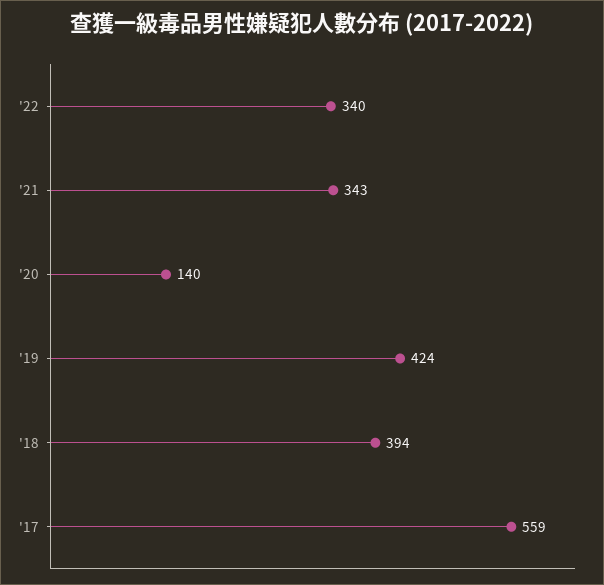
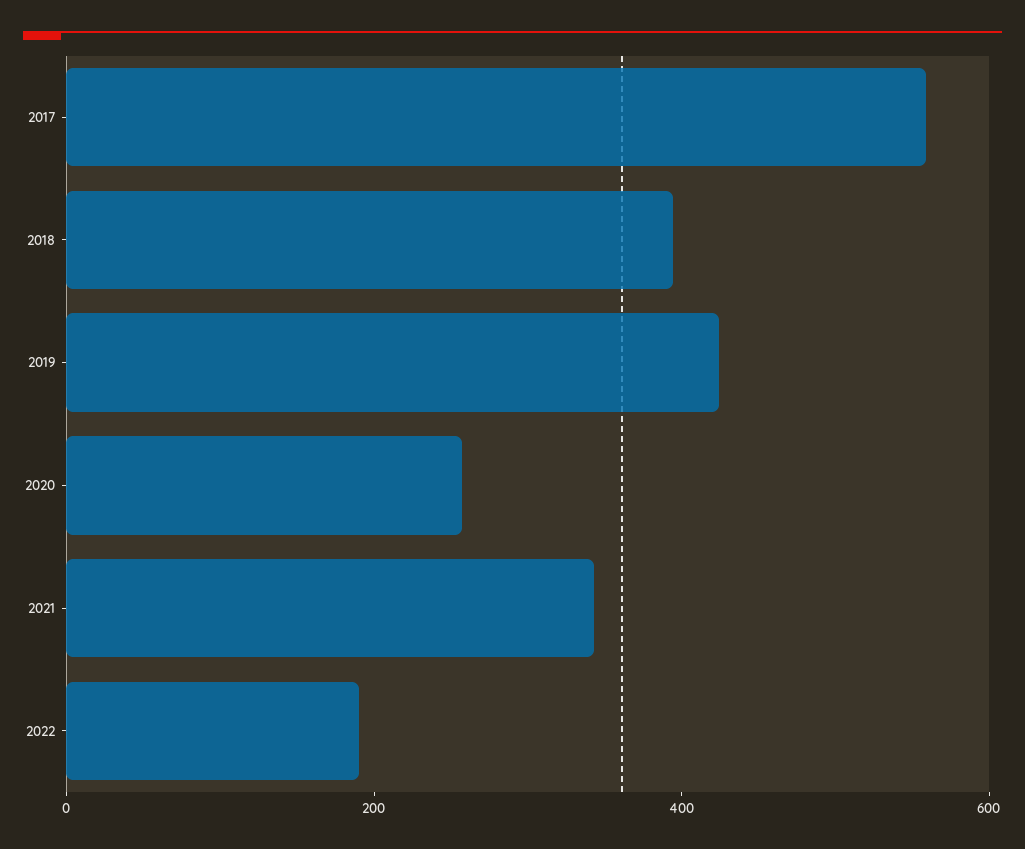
'22: 340 -> 200
'20: 140 -> 250

